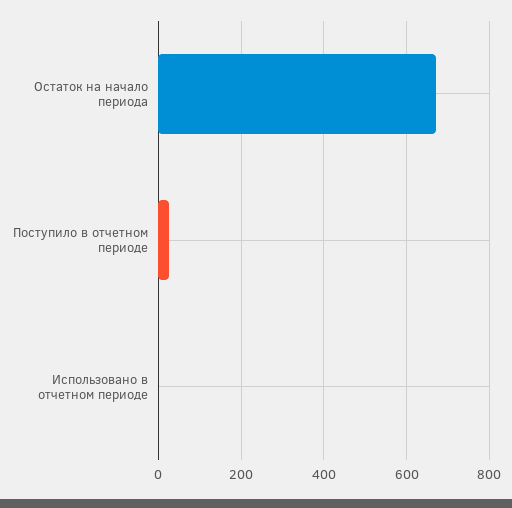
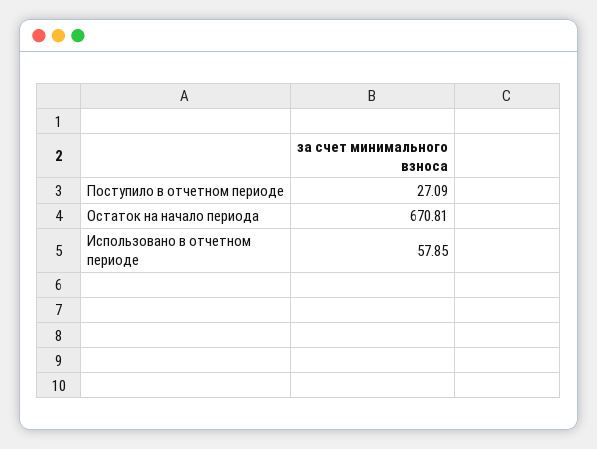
Использовано в отчетном периоде: 0 -> 57.85

